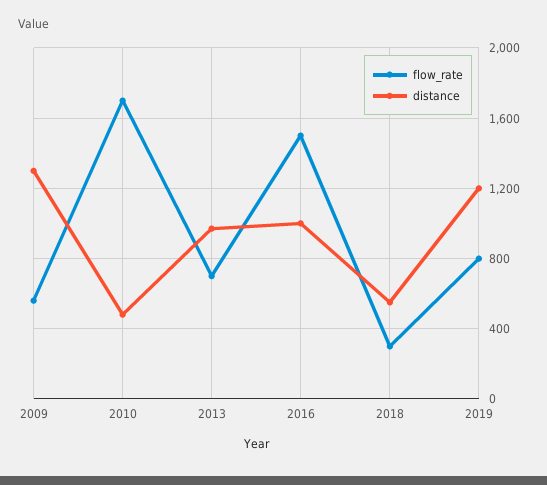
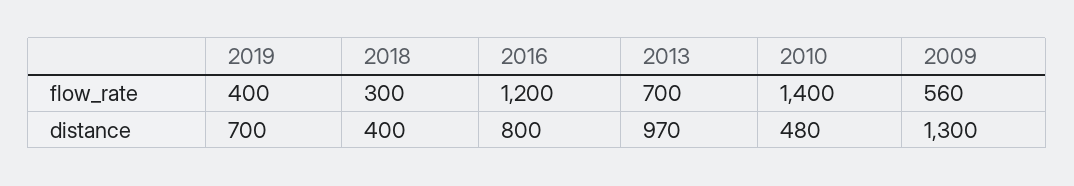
flow_rate, 2010: 1700 -> 1400
flow_rate, 2016: 1500 -> 1200
distance, 2016: 1000 -> 800
distance, 2018: 550 -> 400
flow_rate, 2019: 800 -> 400
distance, 2019: 1200 -> 700

